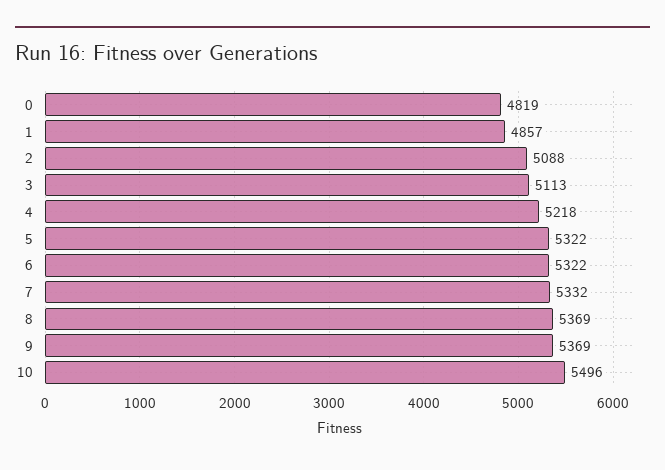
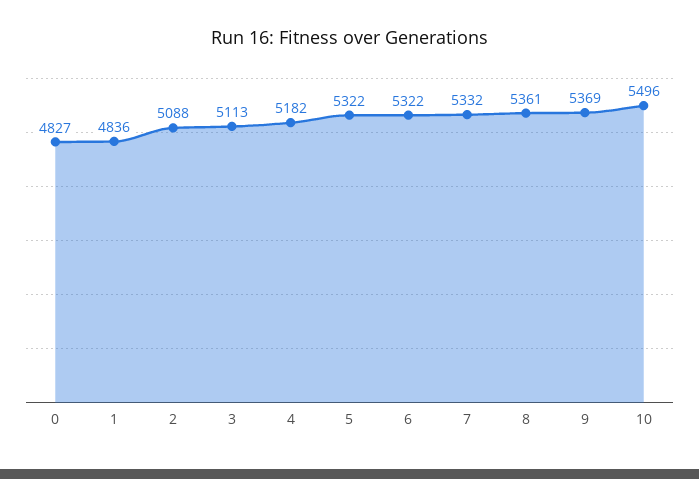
0: 4819 -> 4827
1: 4857 -> 4836
4: 5218 -> 5182
8: 5369 -> 5361

